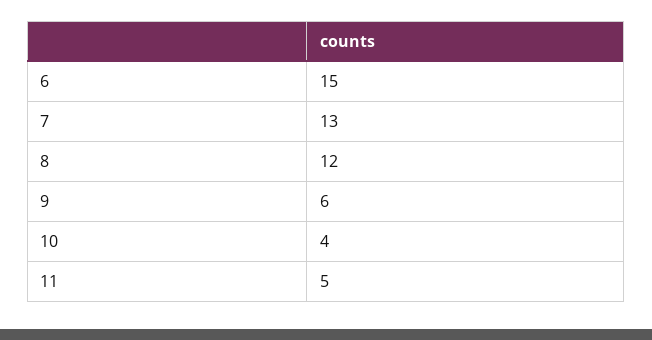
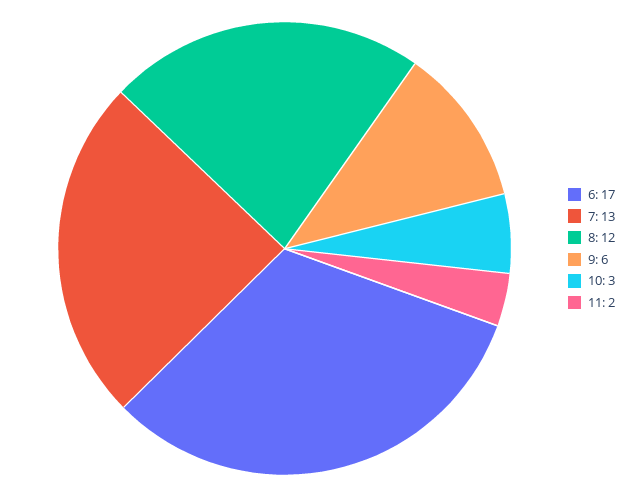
6: 15 -> 17
10: 4 -> 3
11: 5 -> 2

